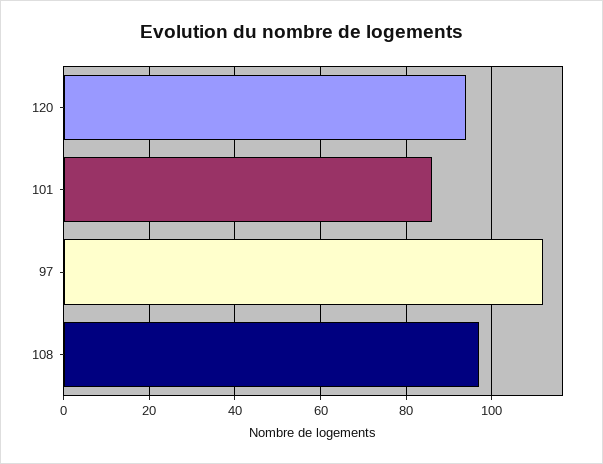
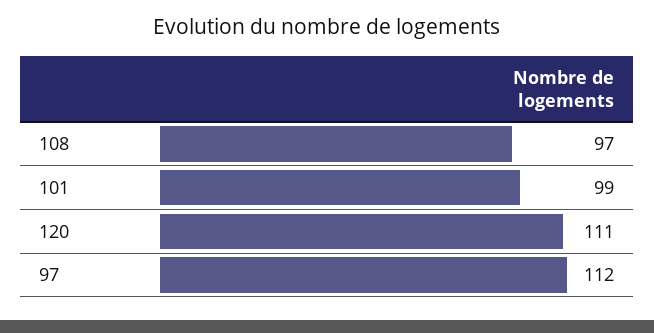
120: 95 -> 111
101: 85 -> 99

